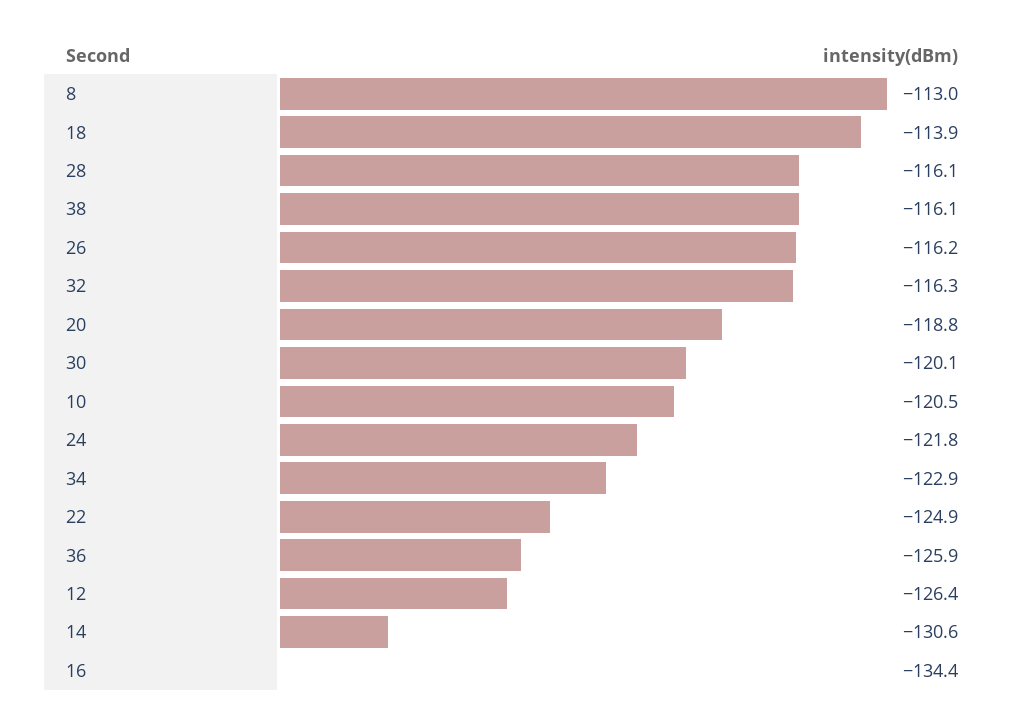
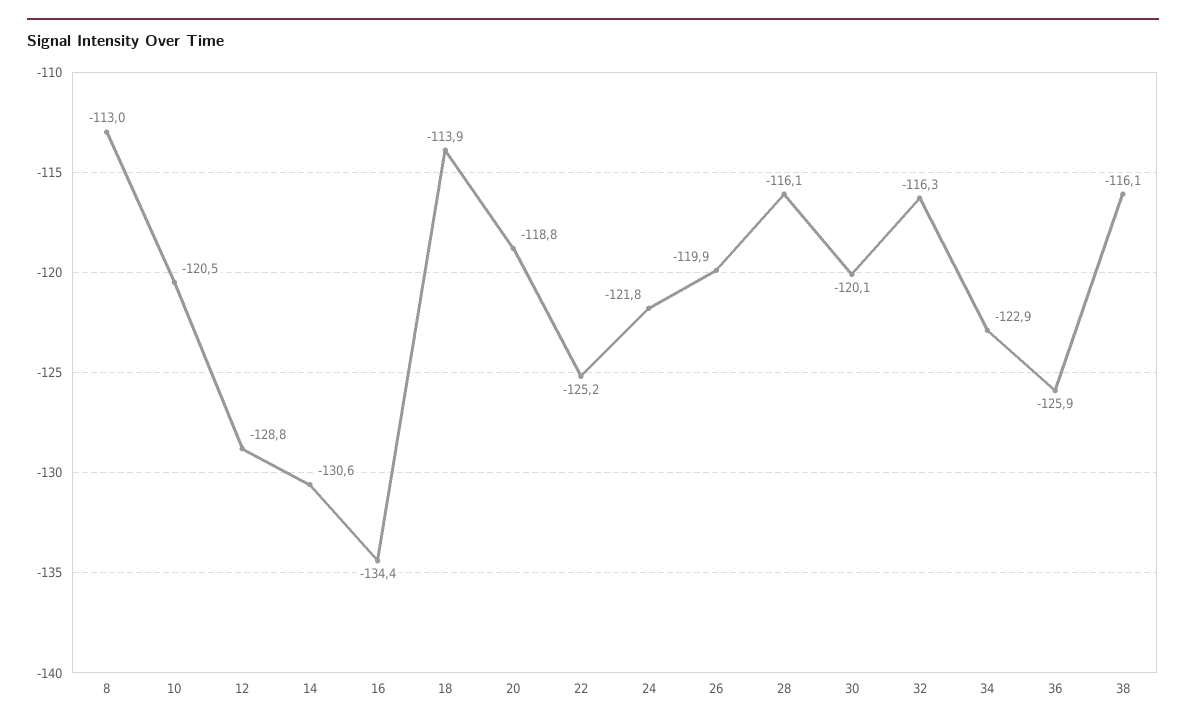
26: -116.2 -> -119.9
22: -124.9 -> -125.2
12: -126.4 -> -128.8

